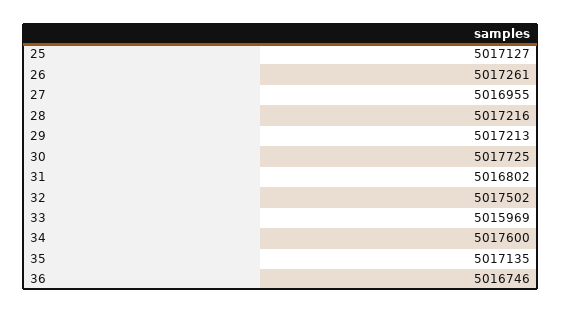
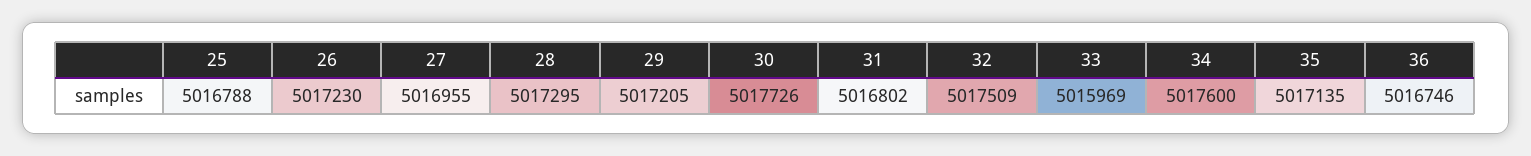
25: 5017127 -> 5016788
26: 5017261 -> 5017230
28: 5017216 -> 5017295
29: 5017213 -> 5017205
30: 5017725 -> 5017726
32: 5017502 -> 5017509

